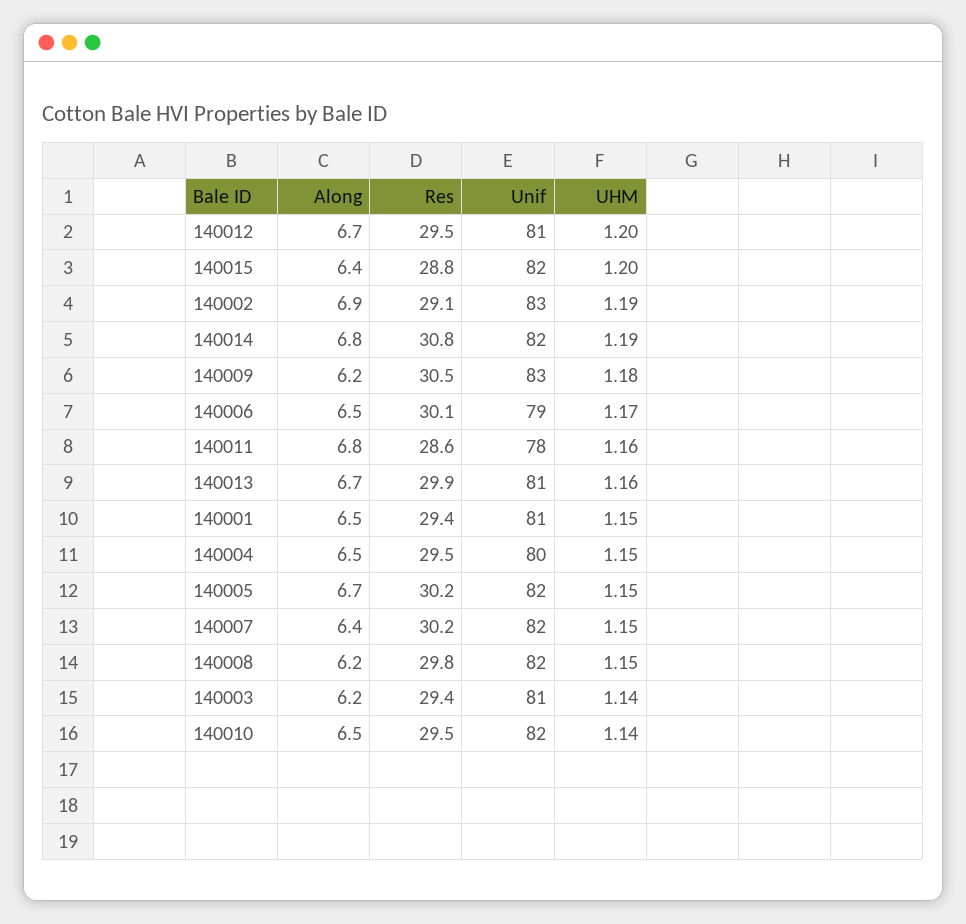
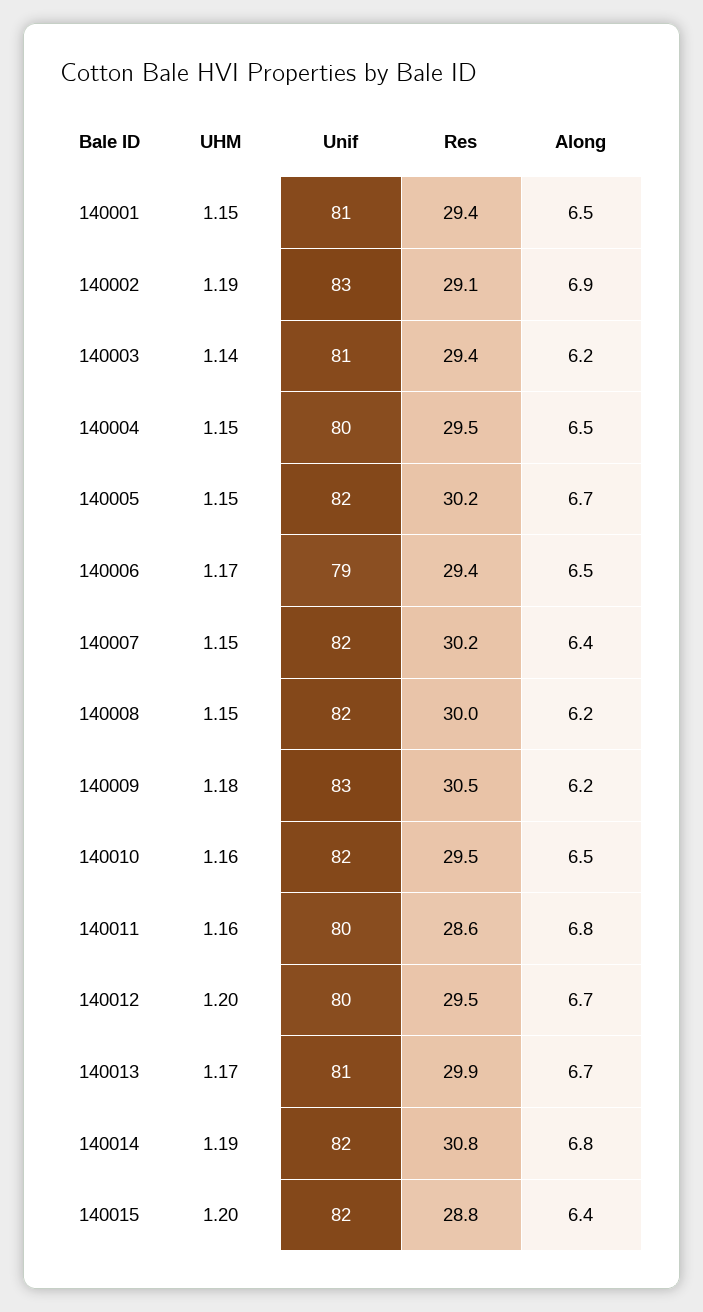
Unif, 140012: 81 -> 80
Res, 140006: 30.1 -> 29.4
Unif, 140011: 78 -> 80
UHM, 140013: 1.16 -> 1.17
Res, 140008: 29.8 -> 30
UHM, 140010: 1.14 -> 1.16

